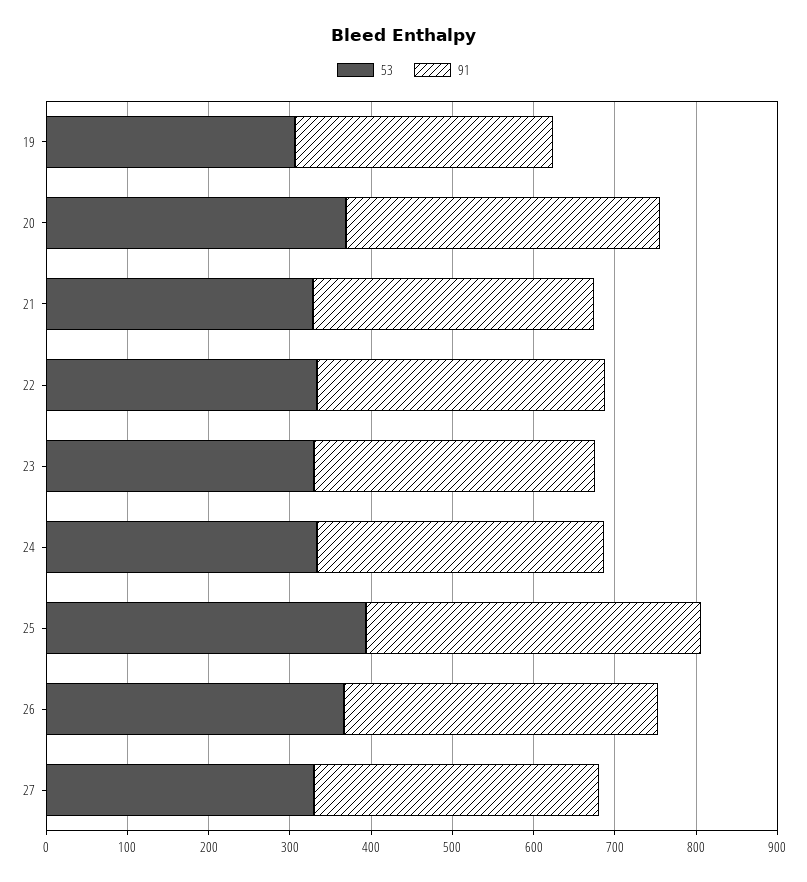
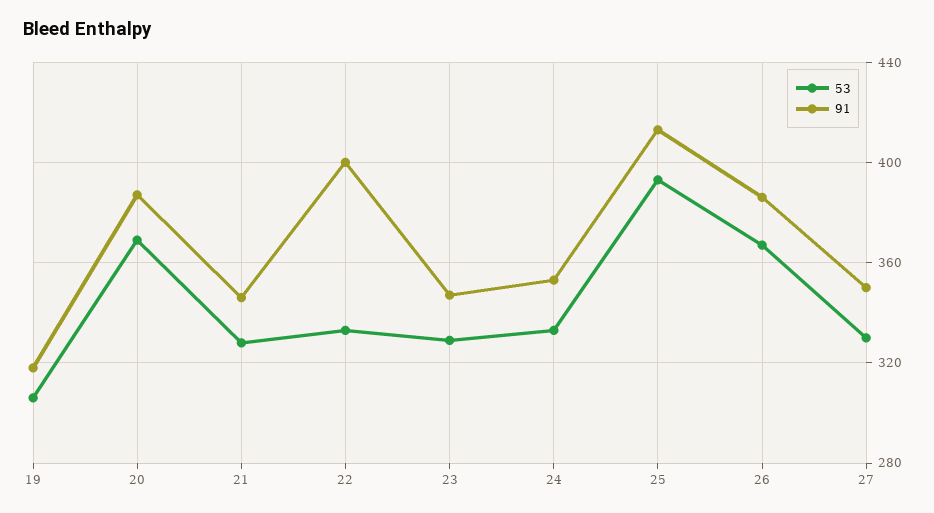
91, 22: 360 -> 400

